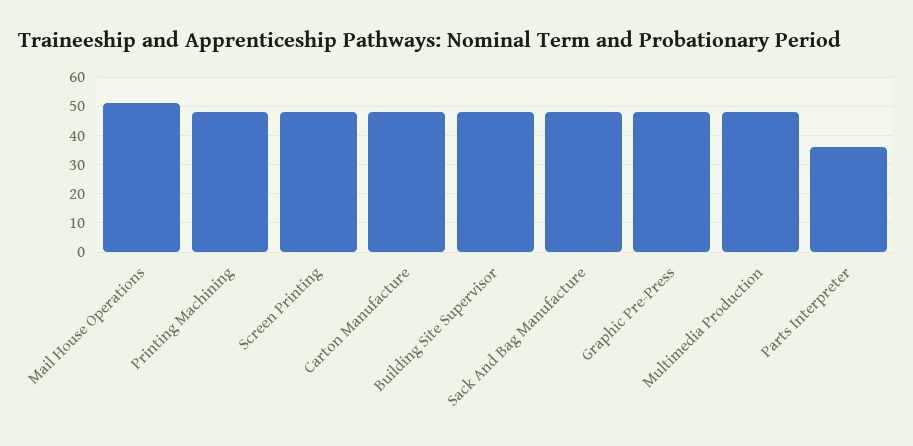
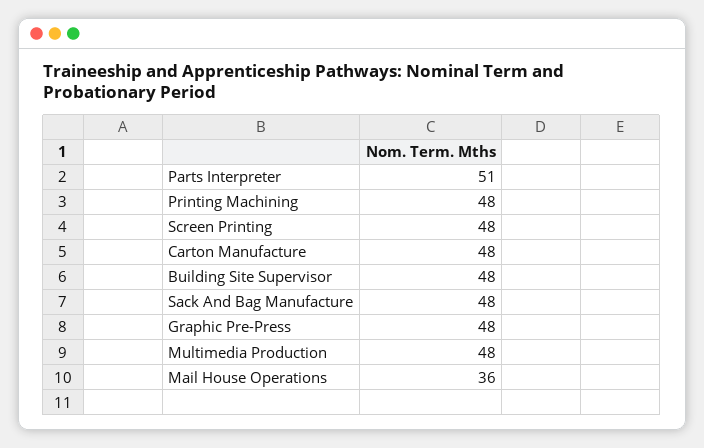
Mail House Operations: 50 -> 36
Parts Interpreter: 35 -> 51

